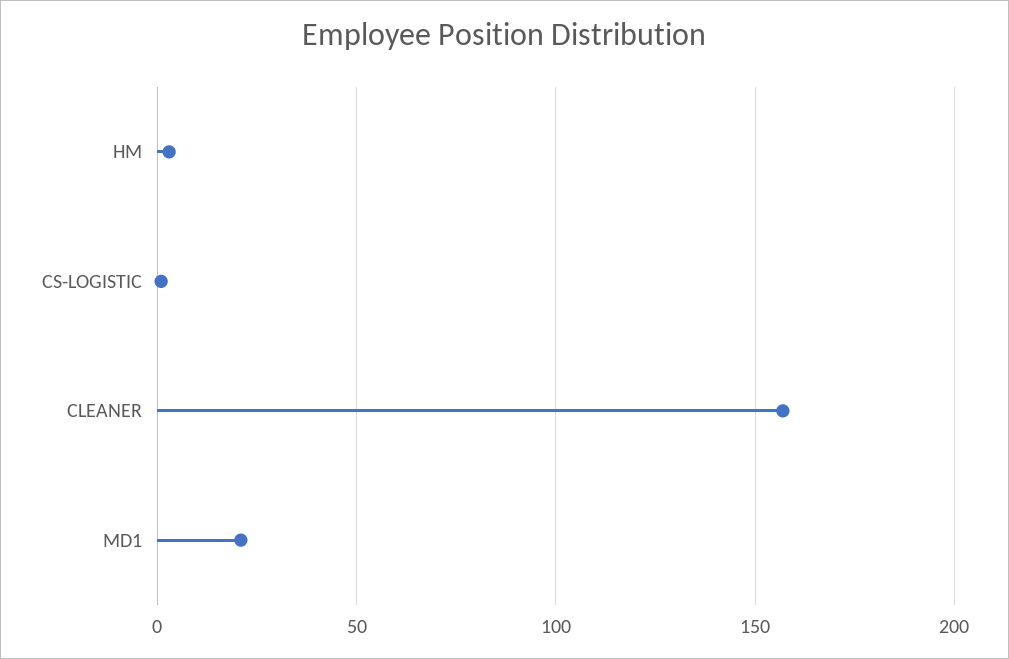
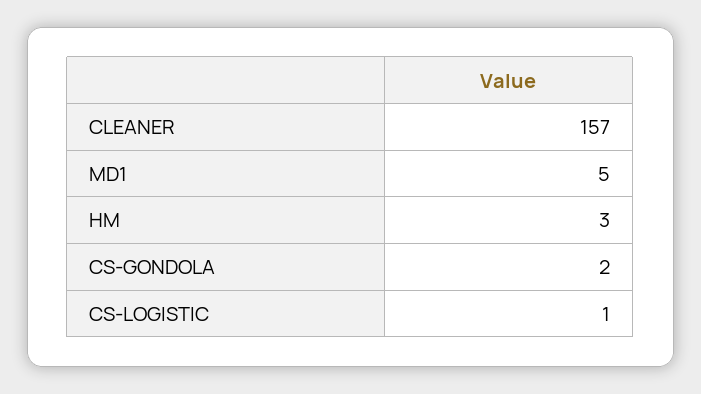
MD1: 20 -> 5
CS-GONDOLA: none -> 2

